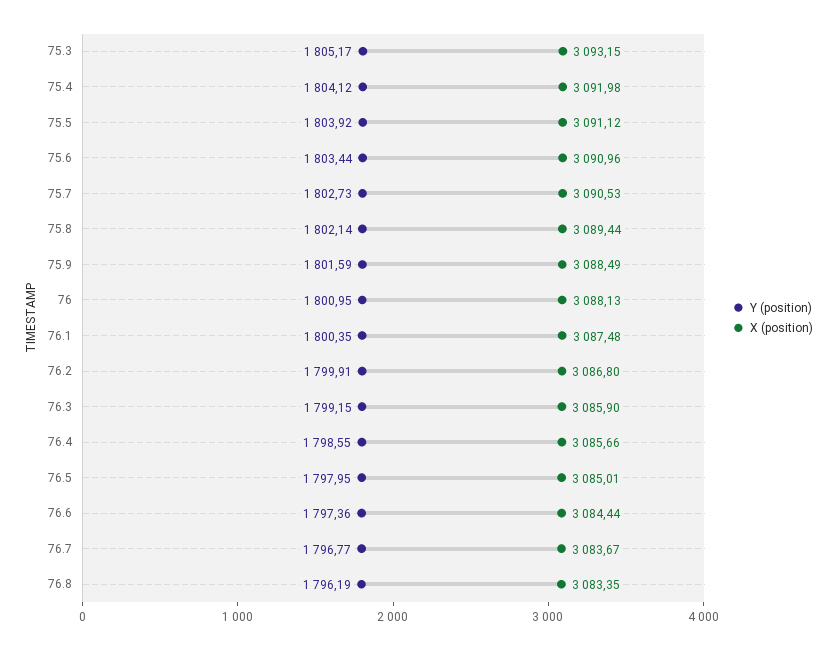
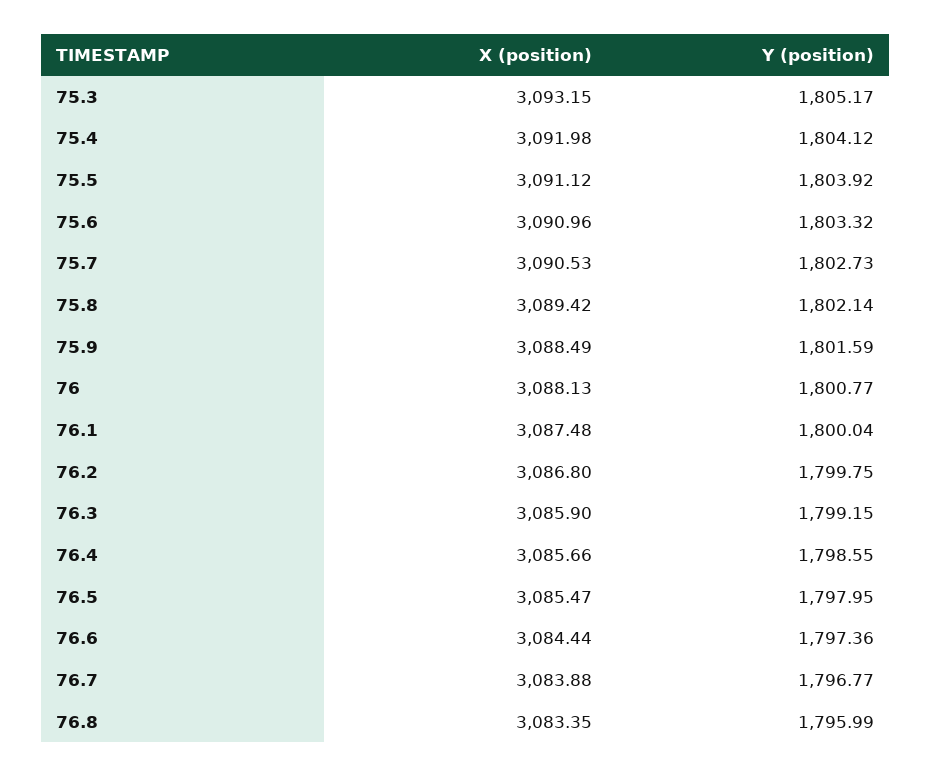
Y (position), 75.6: 1803.44 -> 1803.32
X (position), 75.8: 3089.44 -> 3089.42
Y (position), 76: 1800.95 -> 1800.77
Y (position), 76.1: 1800.35 -> 1800.04
Y (position), 76.2: 1799.91 -> 1799.75
X (position), 76.5: 3085.01 -> 3085.47
X (position), 76.7: 3083.67 -> 3083.88
Y (position), 76.8: 1796.19 -> 1795.99

